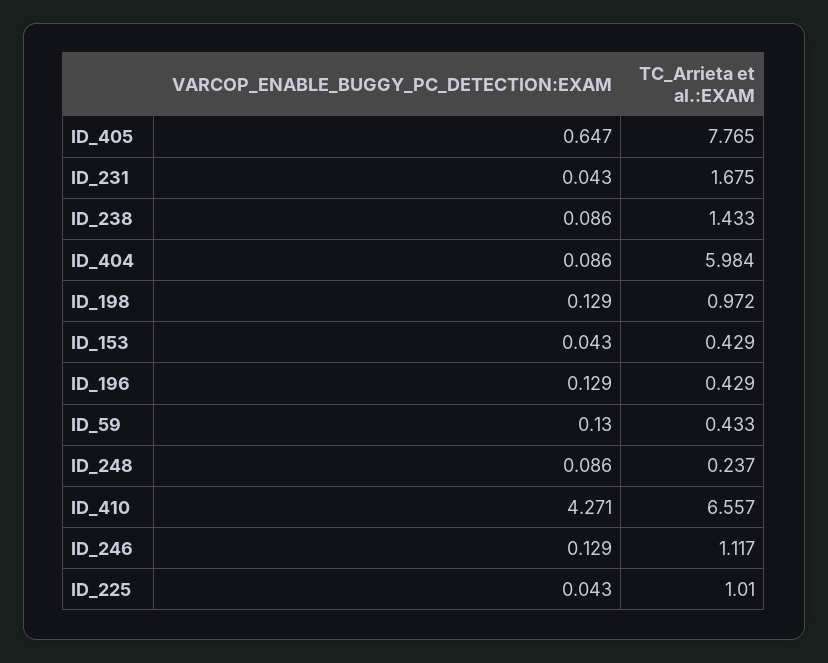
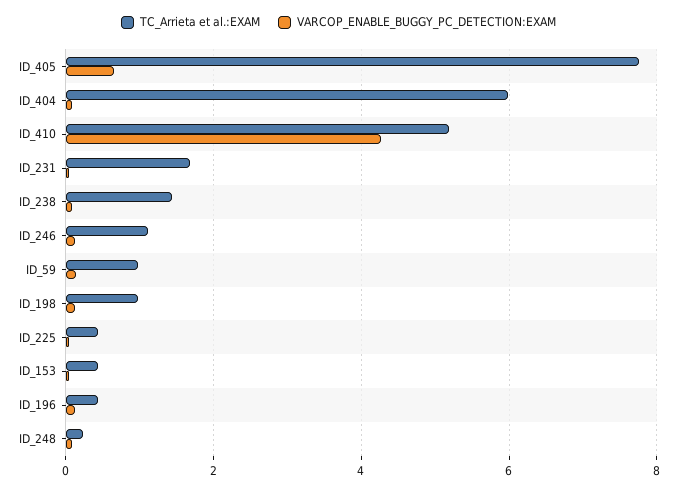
TC_Arrieta et al.:EXAM, ID_59: 0.433 -> 1
TC_Arrieta et al.:EXAM, ID_410: 6.557 -> 5.2
TC_Arrieta et al.:EXAM, ID_225: 1.01 -> 0.4

